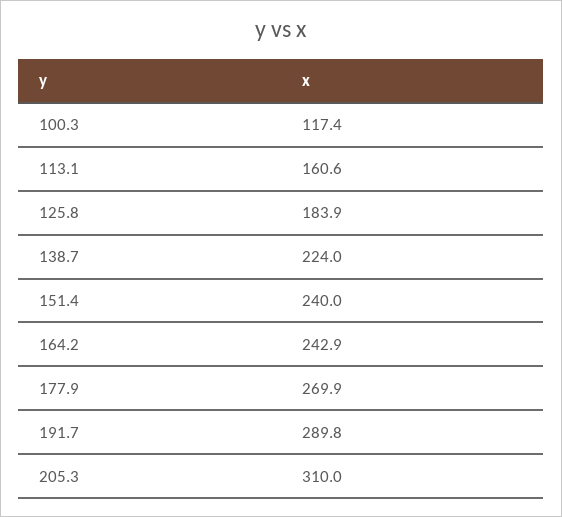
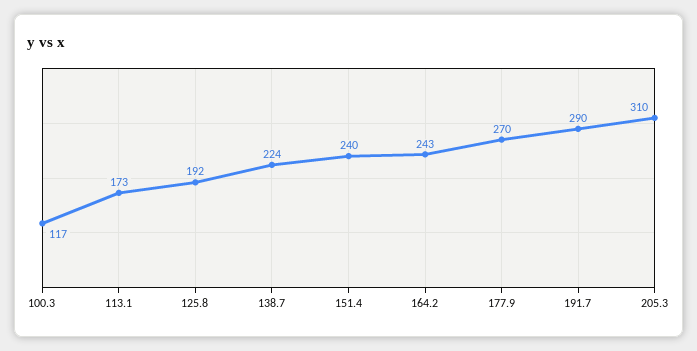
113.1: 160.6 -> 173
125.8: 183.9 -> 192

